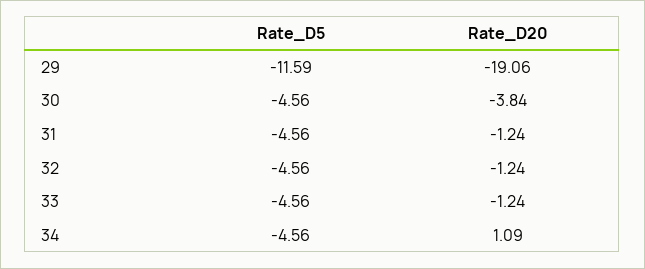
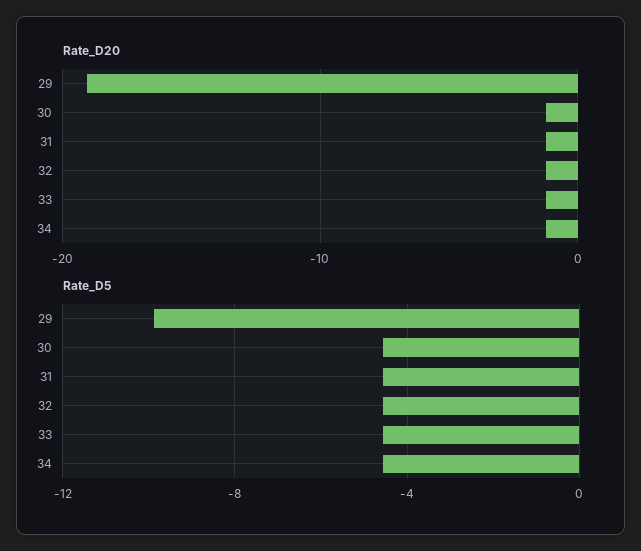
Rate_D5, 29: -11.59 -> -10
Rate_D20, 30: -3.84 -> -1
Rate_D20, 34: 1.09 -> -1

